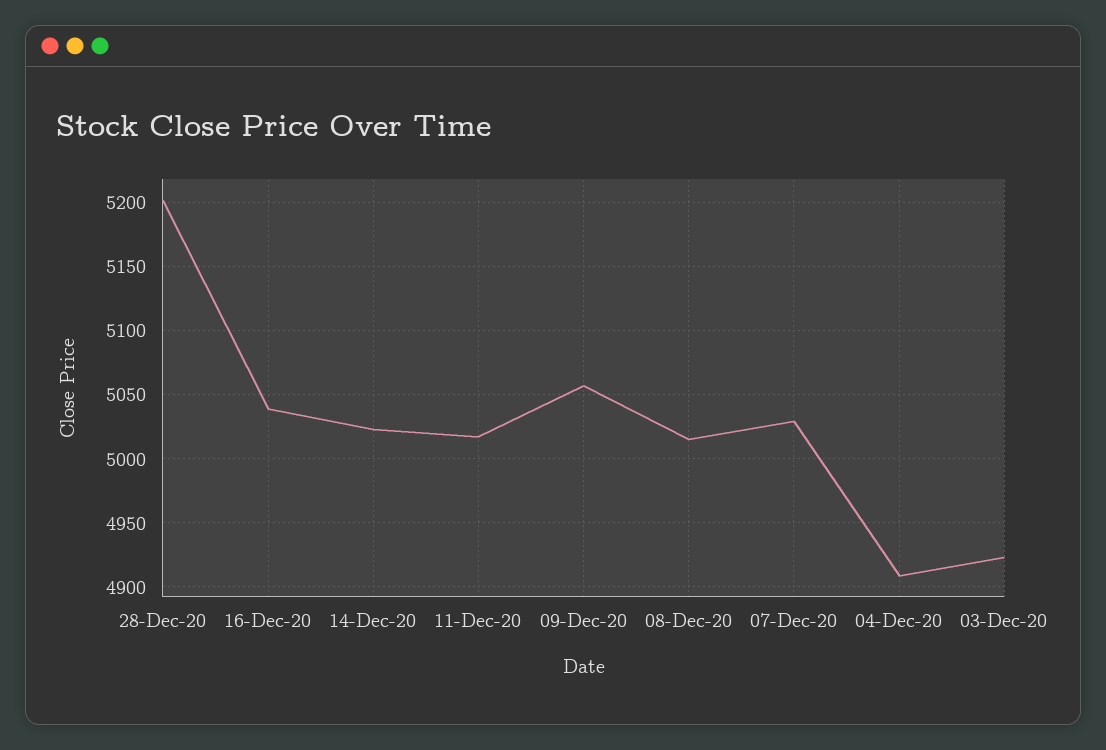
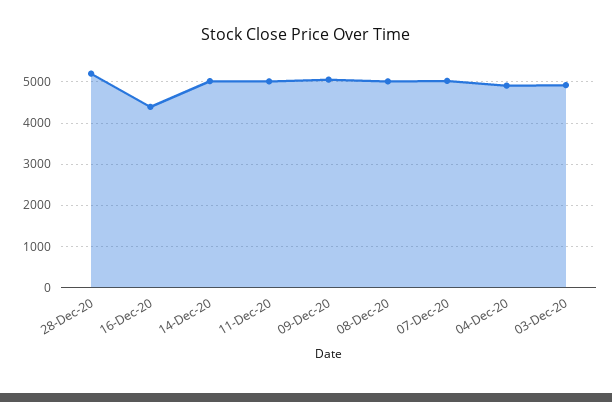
16-Dec-20: 5040 -> 4400

